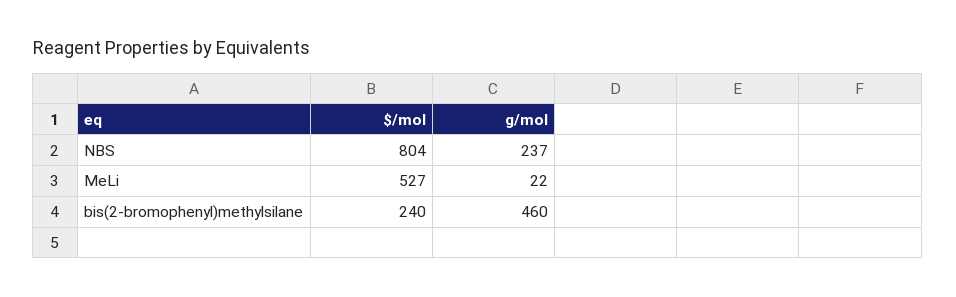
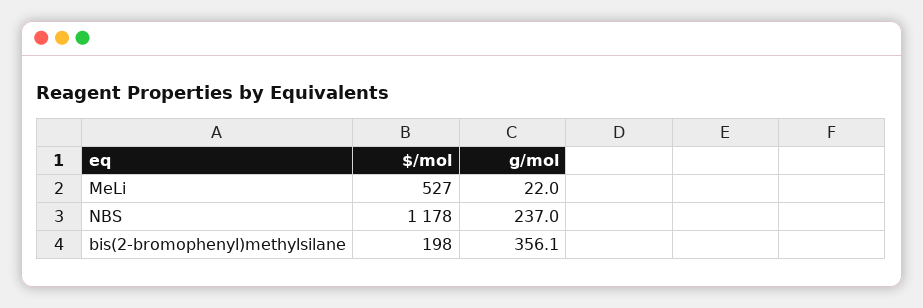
$/mol, NBS: 804 -> 1178
$/mol, bis(2-bromophenyl)methylsilane: 240 -> 198
g/mol, bis(2-bromophenyl)methylsilane: 460 -> 356.1

